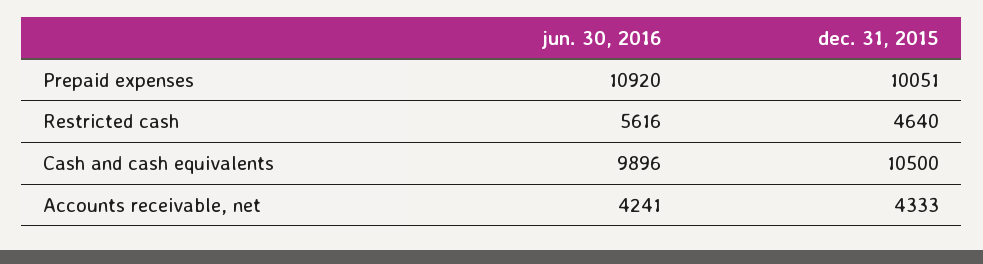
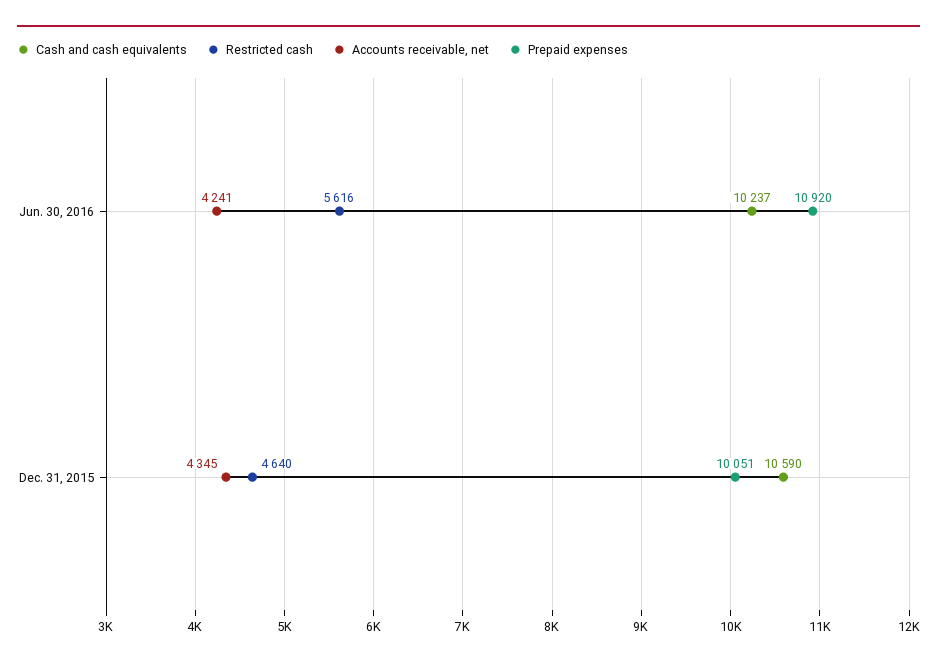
Cash and cash equivalents, jun. 30, 2016: 9896 -> 10237
Cash and cash equivalents, dec. 31, 2015: 10500 -> 10590
Accounts receivable, net, dec. 31, 2015: 4333 -> 4345

